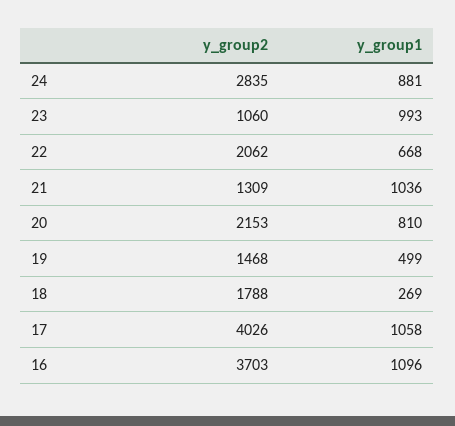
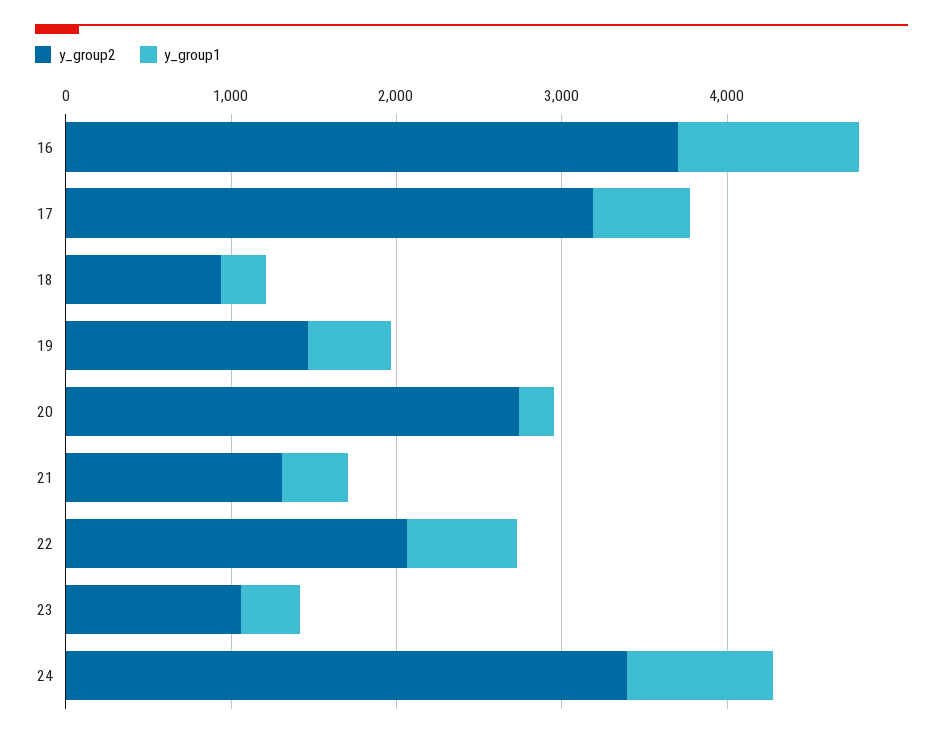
y_group2, 24: 2835 -> 3400
y_group1, 23: 993 -> 400
y_group1, 21: 1036 -> 400
y_group2, 20: 2153 -> 2800
y_group1, 20: 810 -> 200
y_group2, 18: 1788 -> 1000
y_group2, 17: 4026 -> 3200
y_group1, 17: 1058 -> 600

